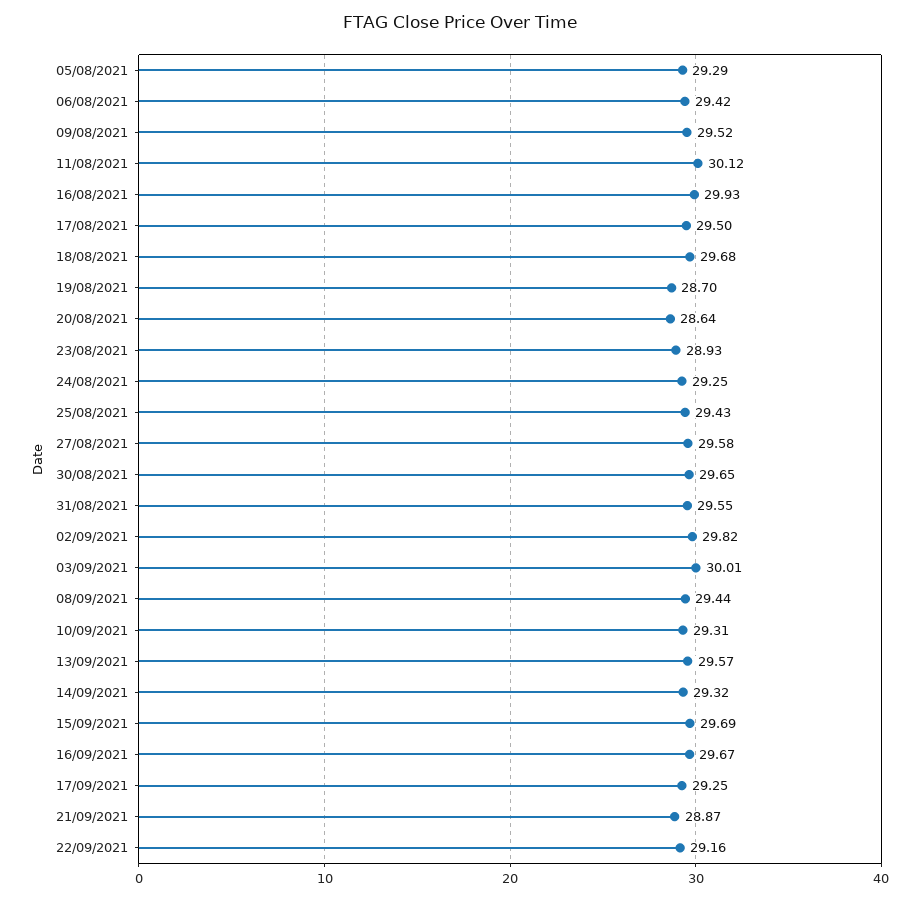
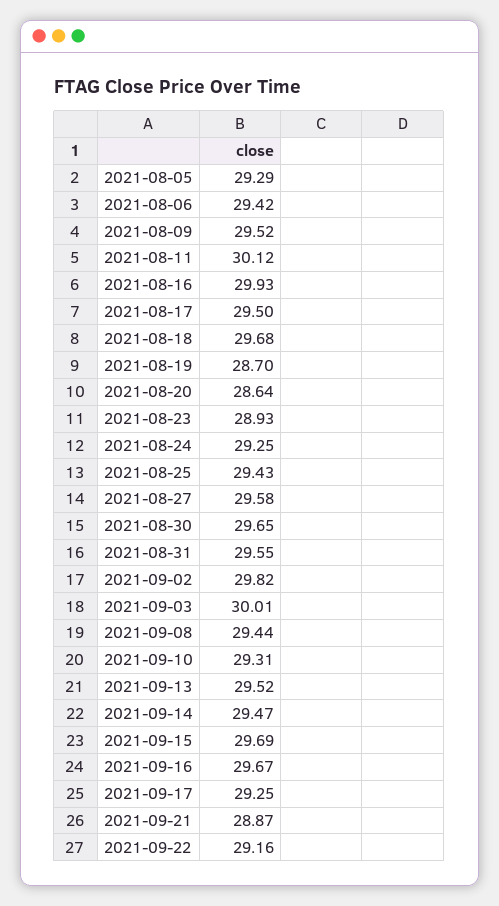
13/09/2021: 29.57 -> 29.52
14/09/2021: 29.32 -> 29.47

